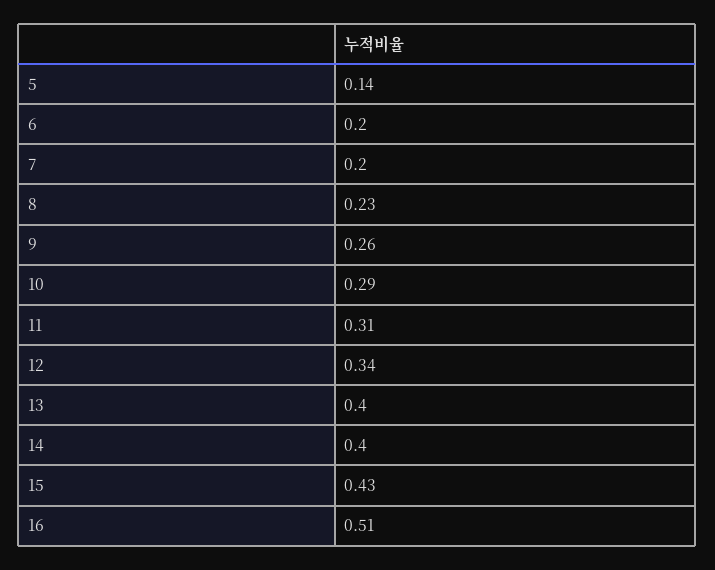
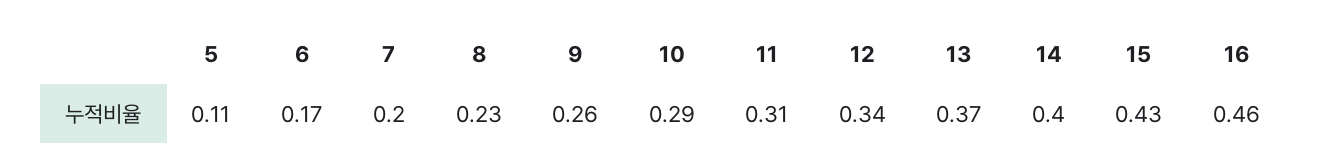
5: 0.14 -> 0.11
6: 0.2 -> 0.17
13: 0.4 -> 0.37
16: 0.51 -> 0.46

